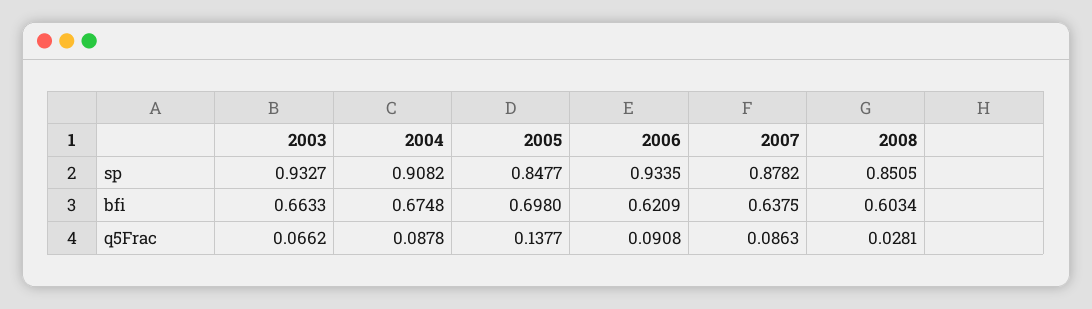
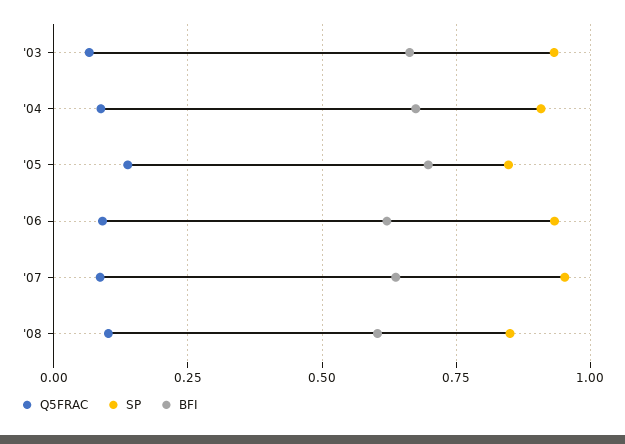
sp, 2007: 0.8782 -> 0.95
q5Frac, 2008: 0.0281 -> 0.1

